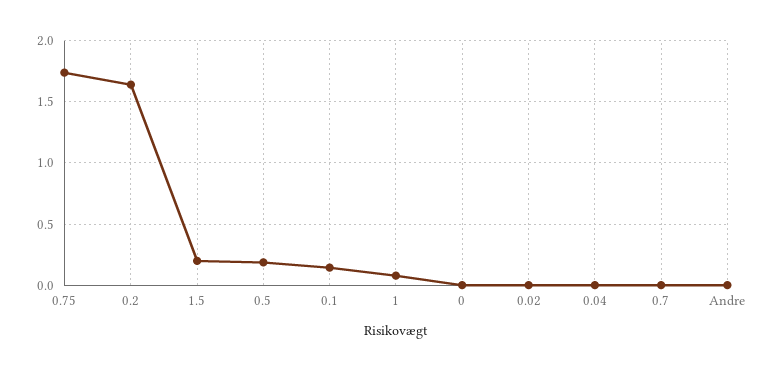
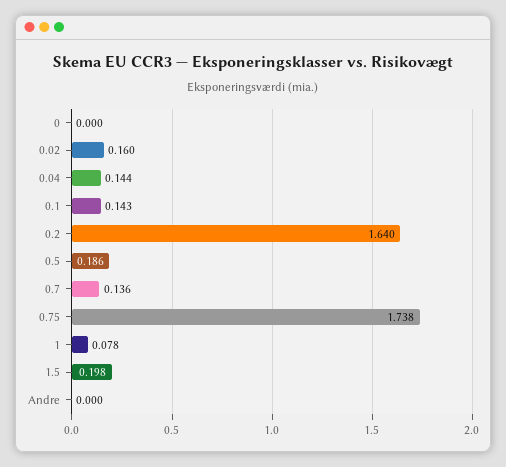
0.02: 0 -> 0.16
0.04: 0 -> 0.144
0.7: 0 -> 0.136

